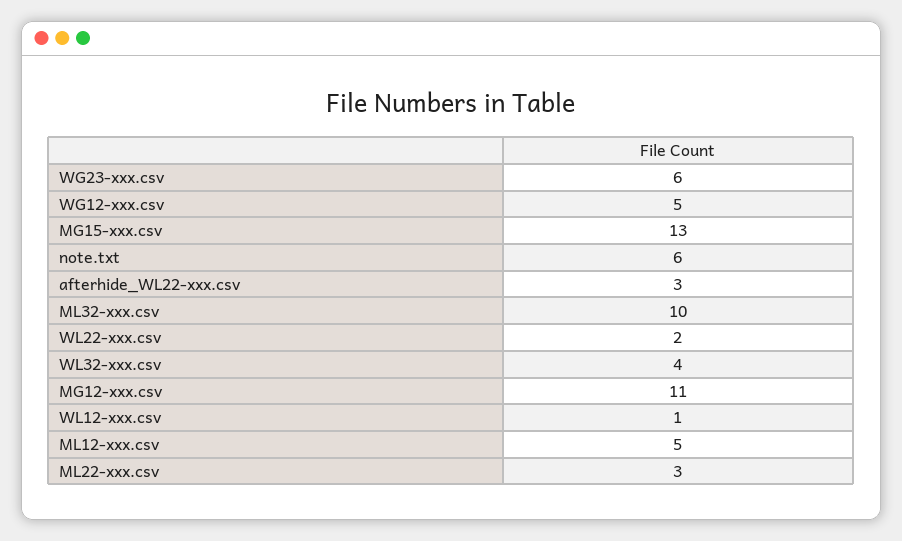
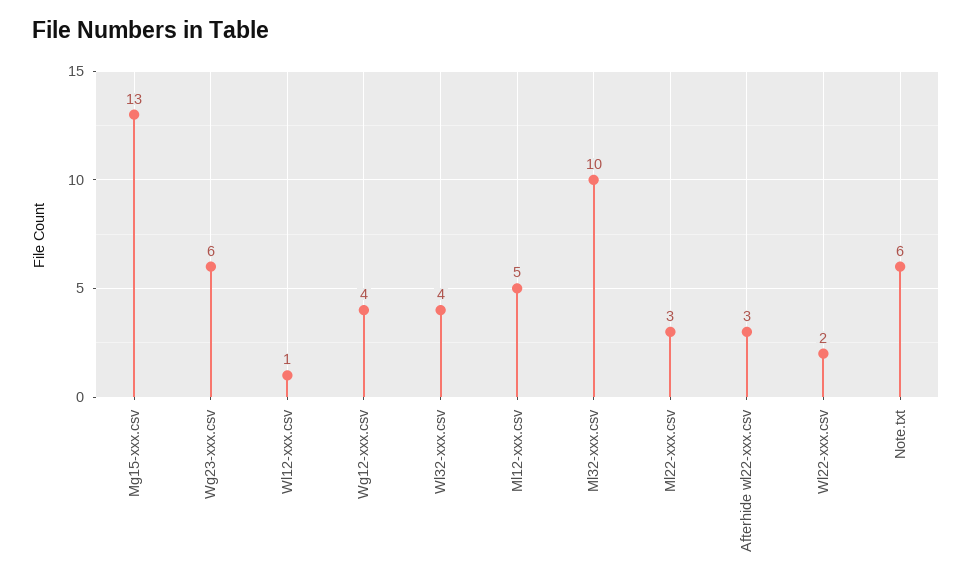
WG12-xxx.csv: 5 -> 4
MG12-xxx.csv: 11 -> none

